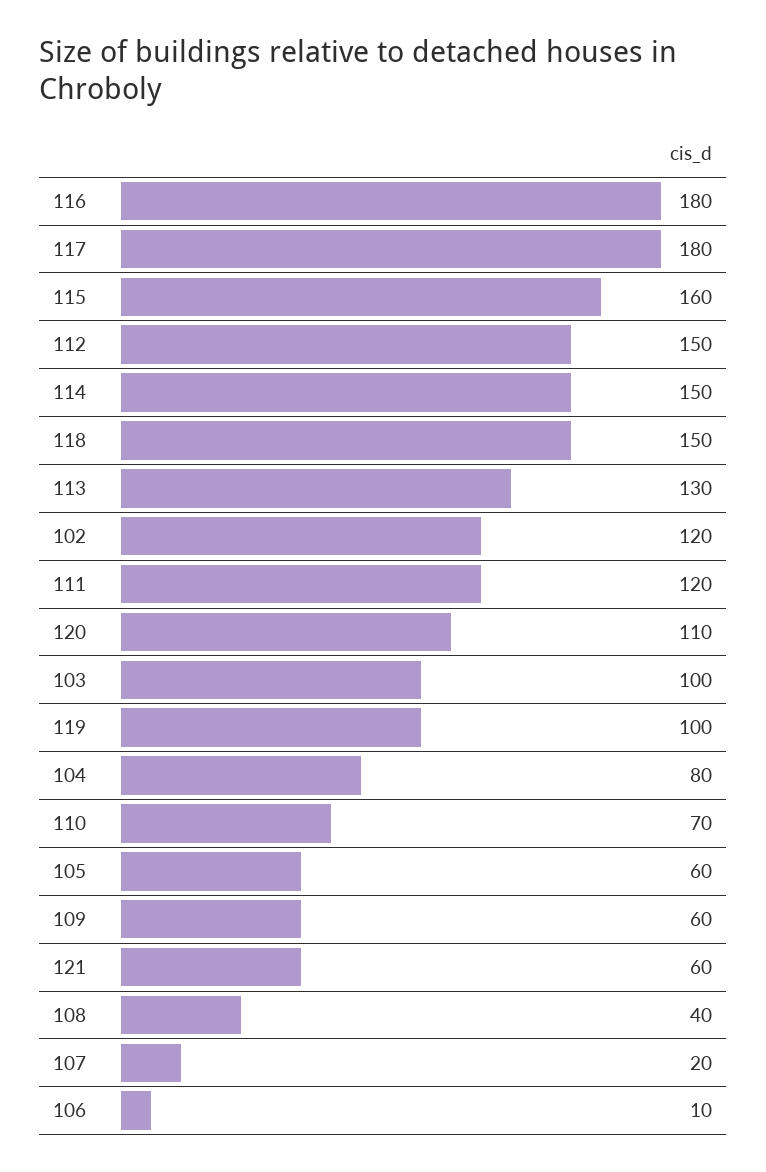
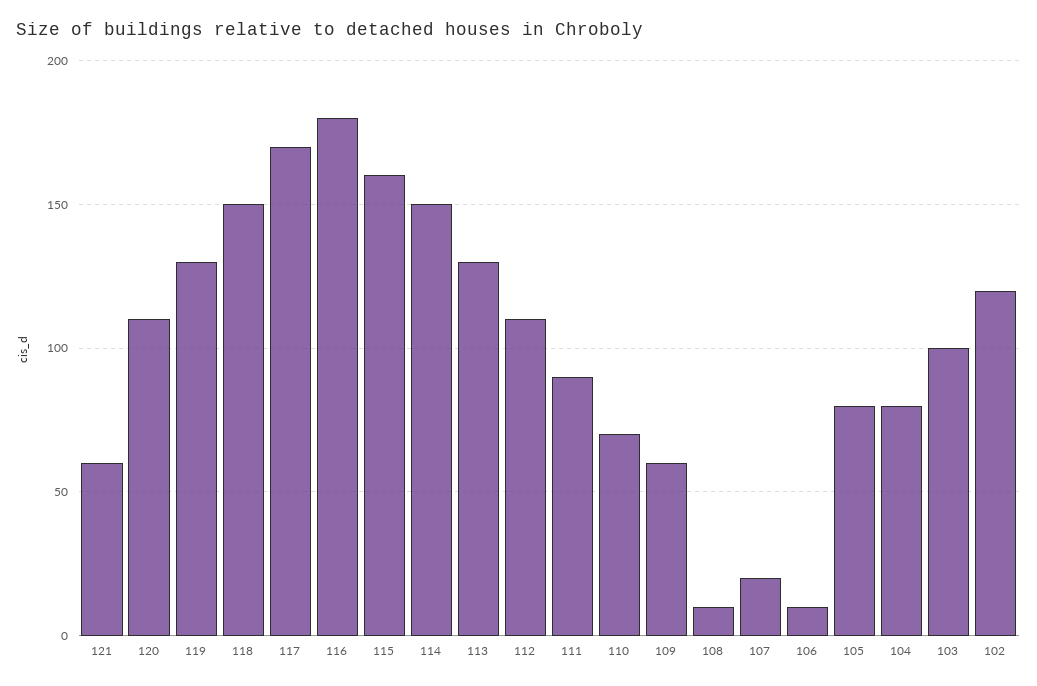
117: 180 -> 170
112: 150 -> 110
111: 120 -> 90
119: 100 -> 130
105: 60 -> 80
108: 40 -> 10

